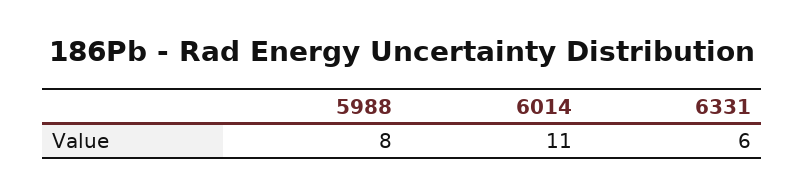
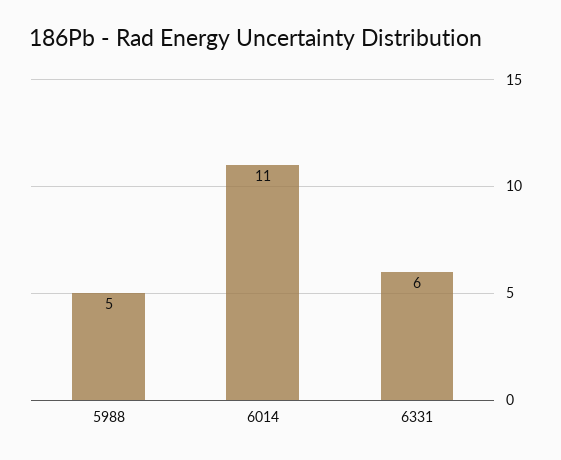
5988: 8 -> 5

